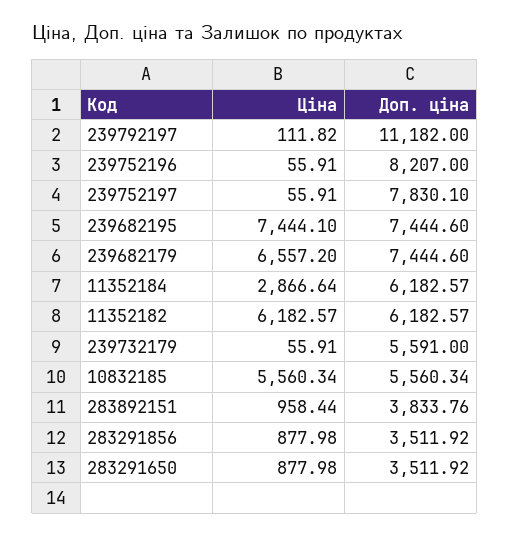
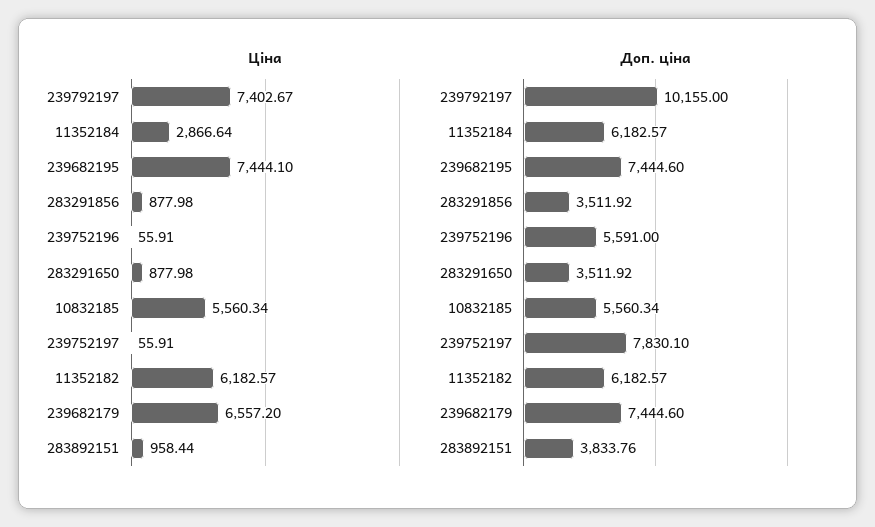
Ціна, 239792197: 111.82 -> 7402.67
Доп. ціна, 239792197: 11182 -> 10155
Доп. ціна, 239752196: 8207 -> 5591
Ціна, 239732179: 55.91 -> none
Доп. ціна, 239732179: 5591 -> none

